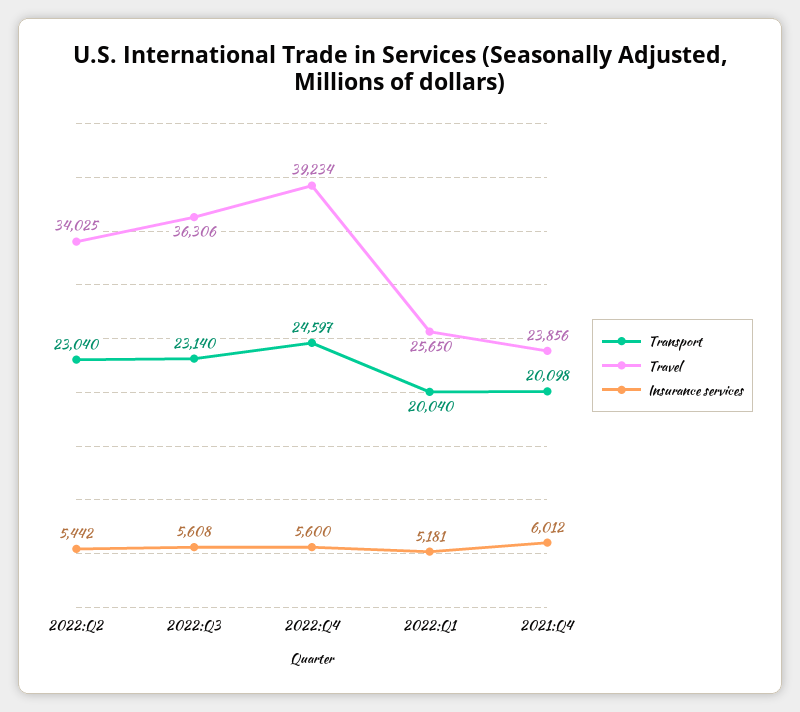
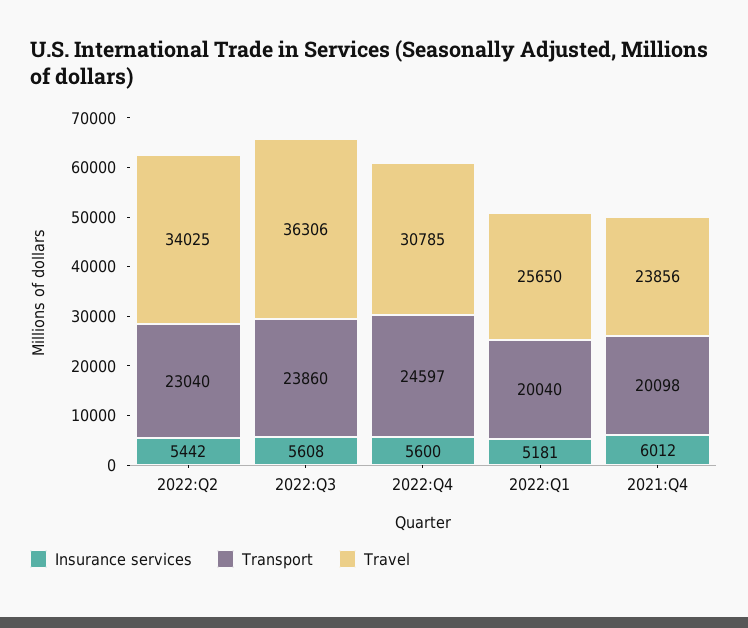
Transport, 2022:Q3: 23140 -> 23860
Travel, 2022:Q4: 39234 -> 30785

